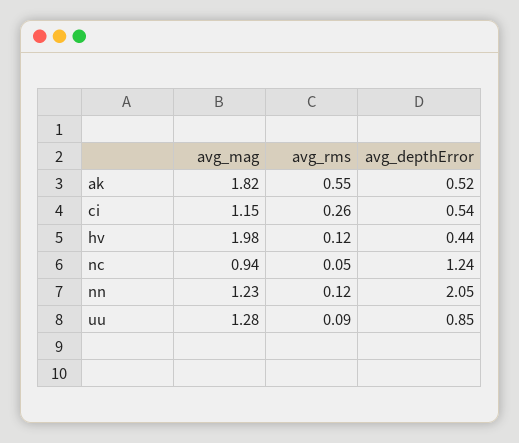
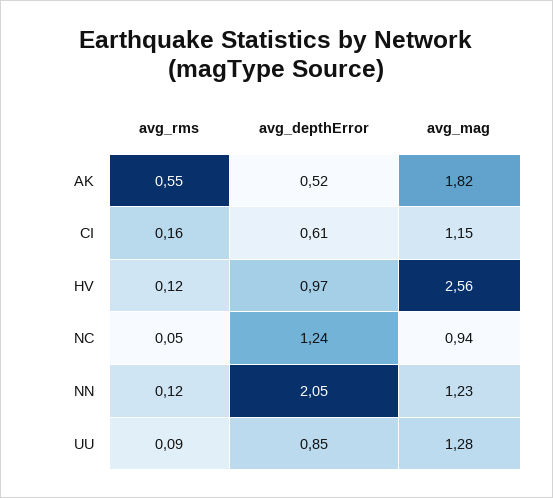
avg_rms, ci: 0.26 -> 0.16
avg_depthError, ci: 0.54 -> 0.61
avg_mag, hv: 1.98 -> 2.56
avg_depthError, hv: 0.44 -> 0.97

